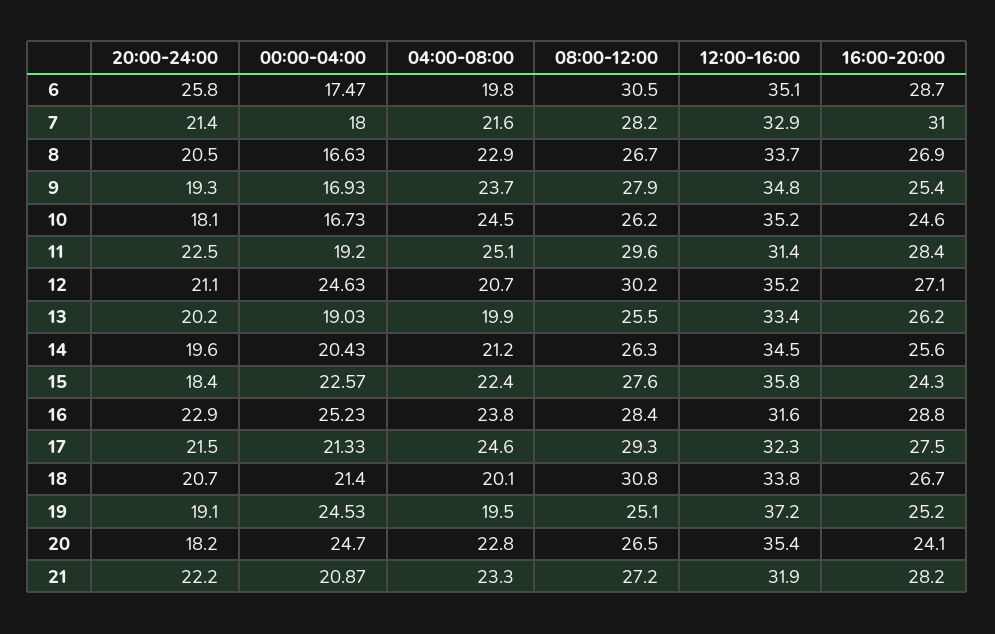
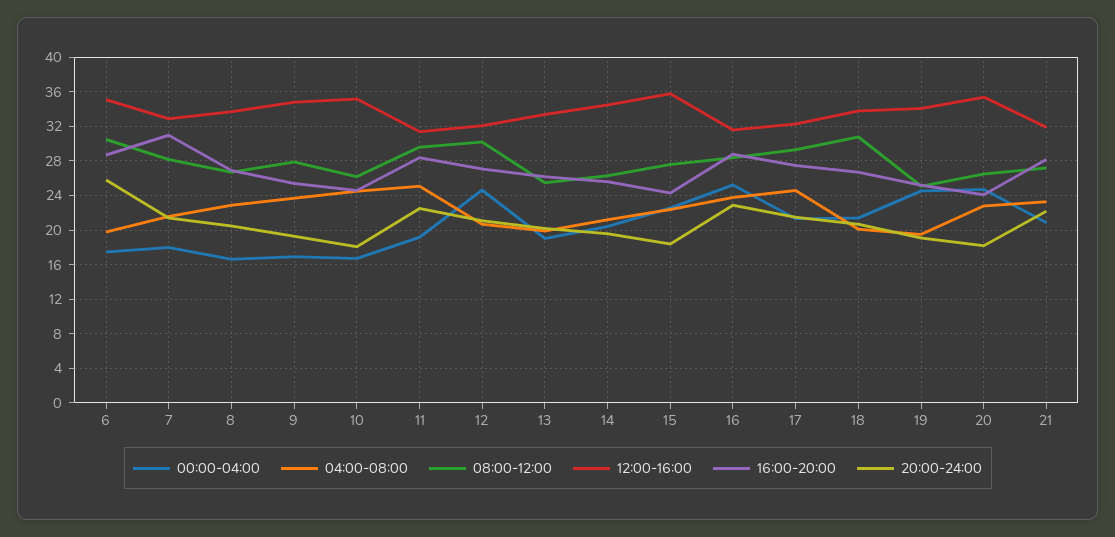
12:00-16:00, 12: 35.2 -> 32
12:00-16:00, 19: 37.2 -> 34

